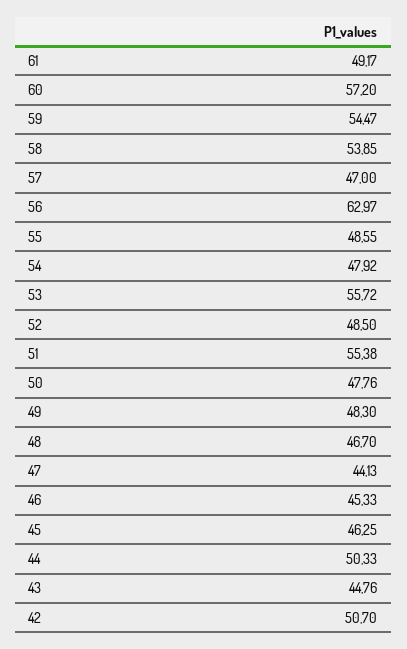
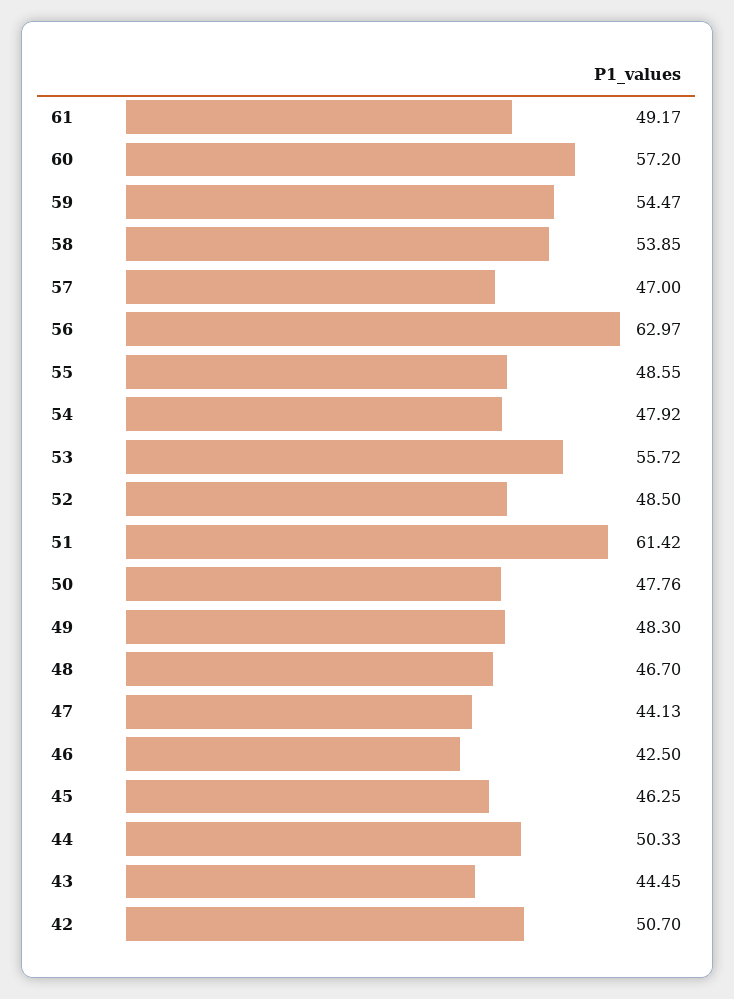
51: 55.38 -> 61.42
46: 45.33 -> 42.5
43: 44.76 -> 44.45

